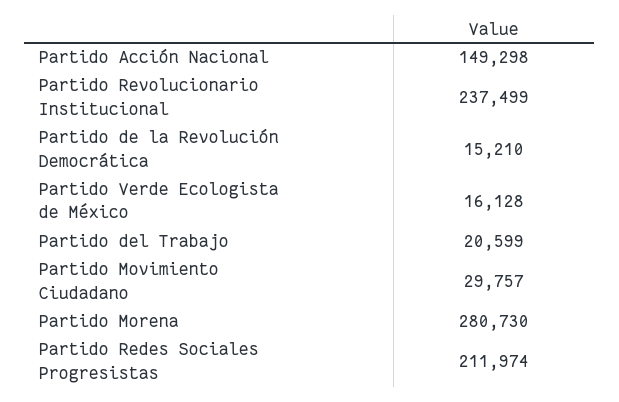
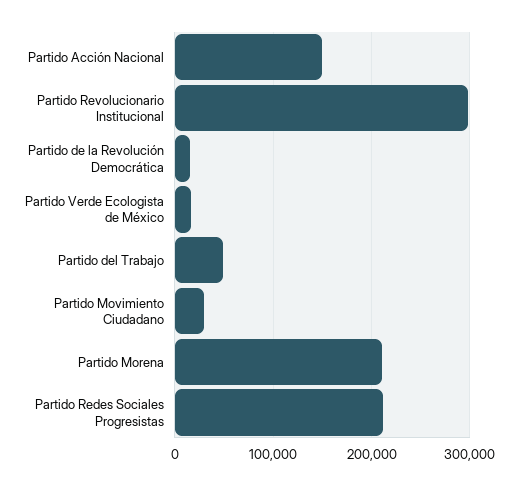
Partido Revolucionario Institucional: 237499 -> 300000
Partido del Trabajo: 20599 -> 50000
Partido Morena: 280730 -> 210000

